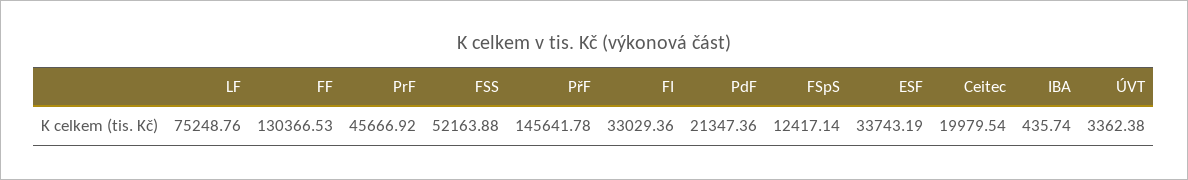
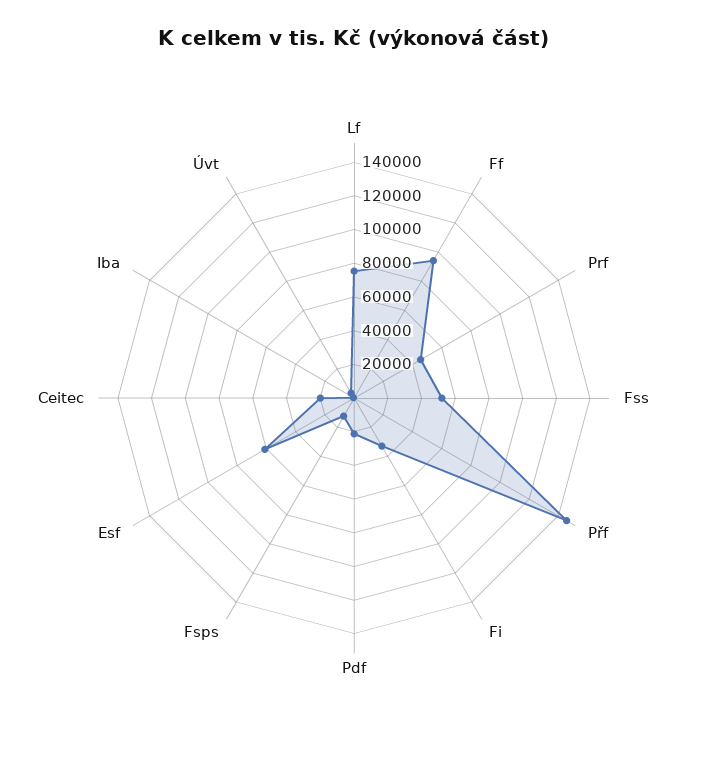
FF: 130366.53 -> 95000
ESF: 33743.19 -> 60000

